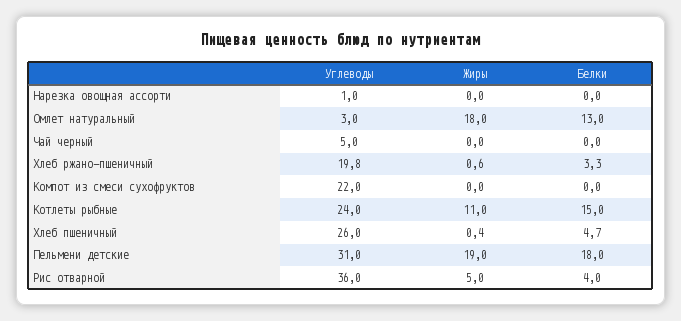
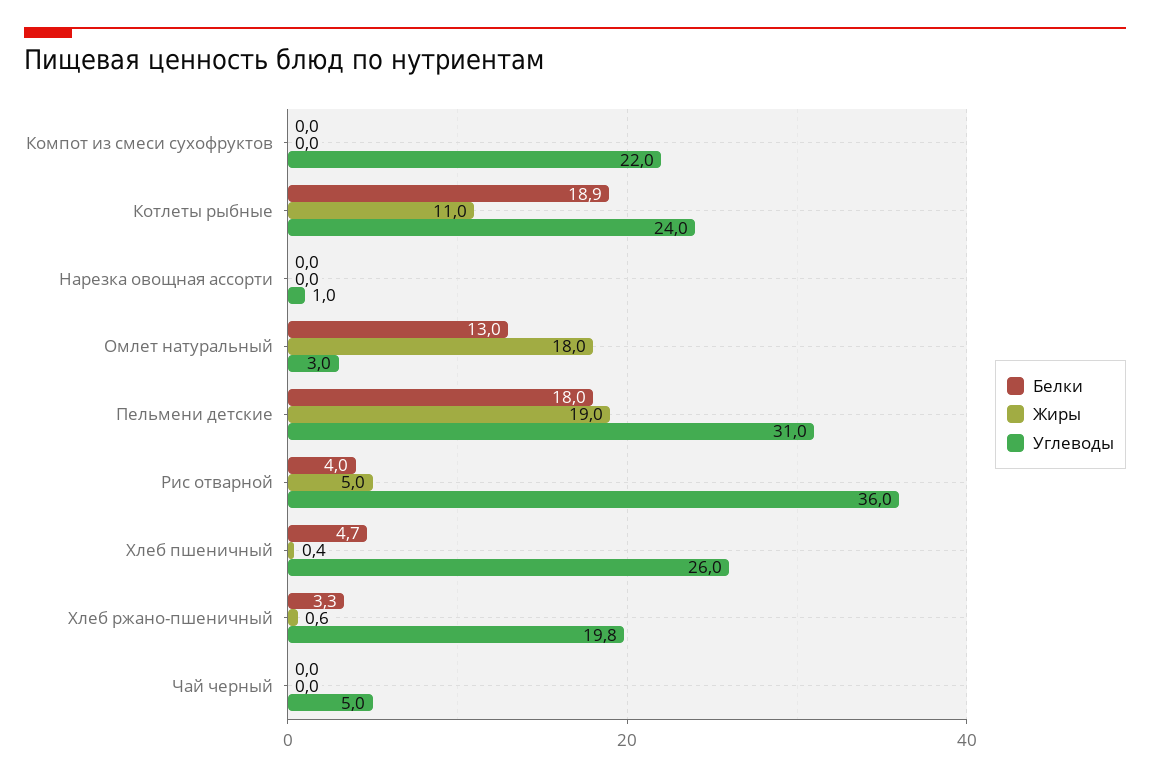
Белки, Котлеты рыбные: 15 -> 18.9

